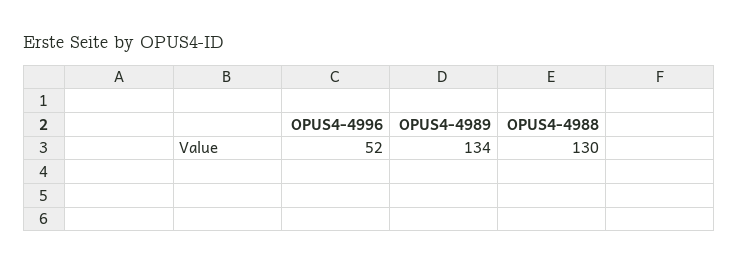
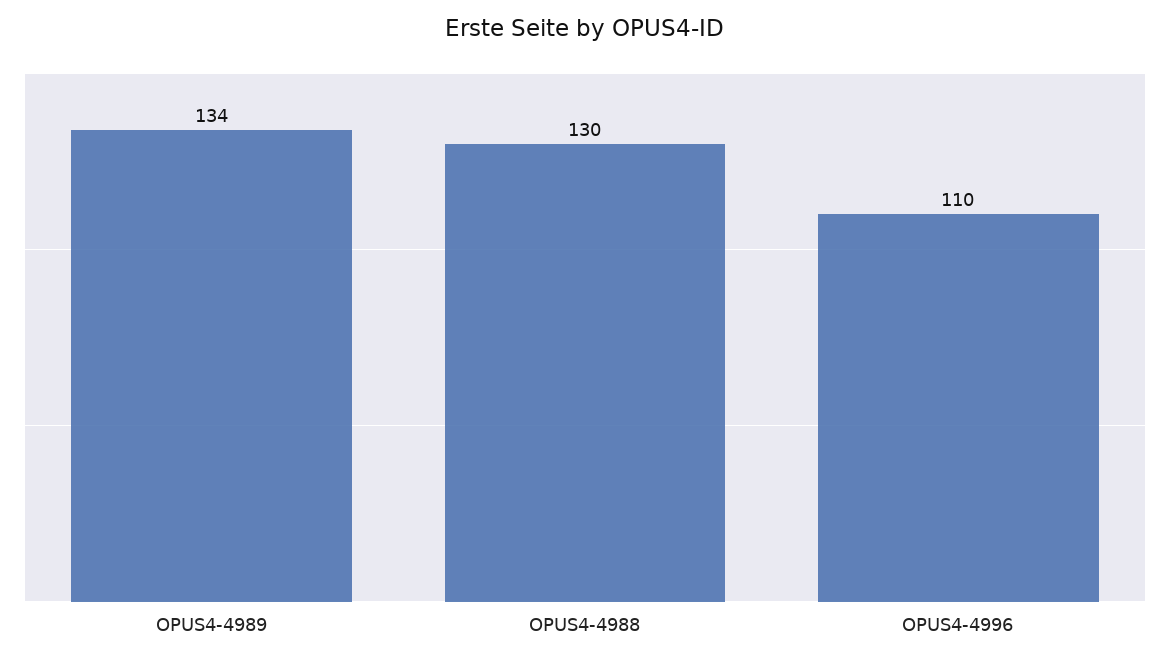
OPUS4-4996: 52 -> 110

